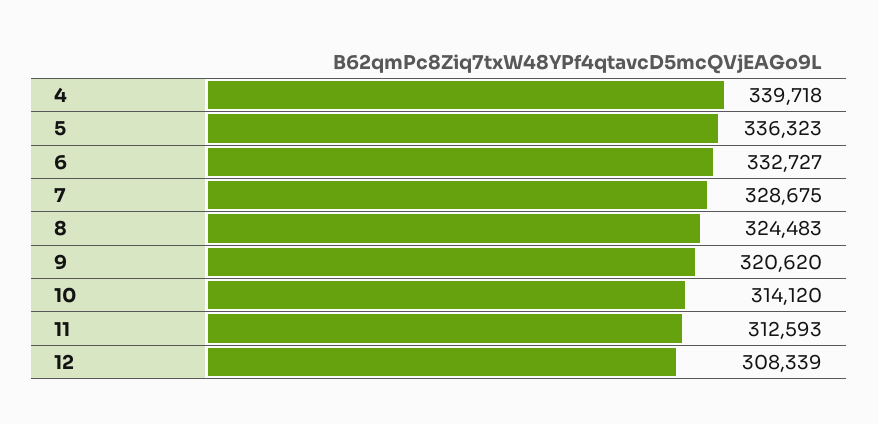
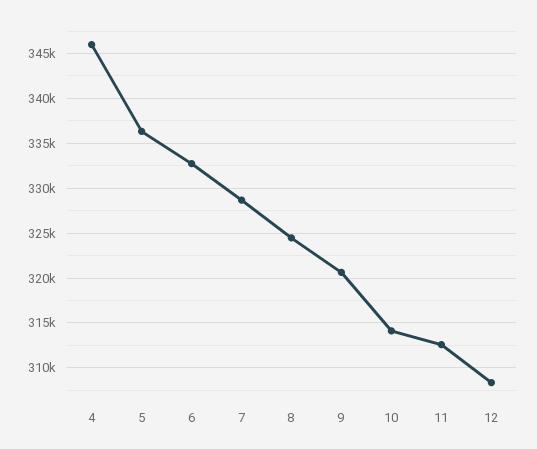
4: 339718 -> 346000

